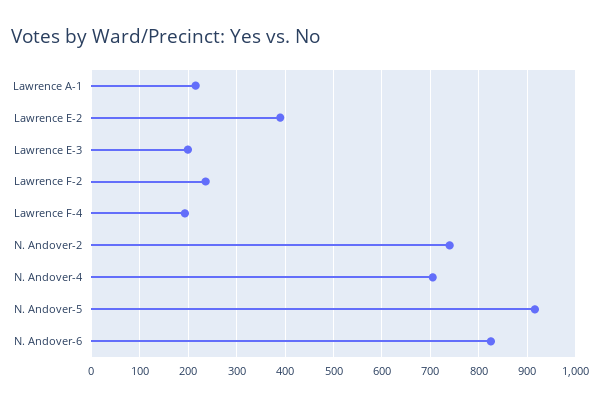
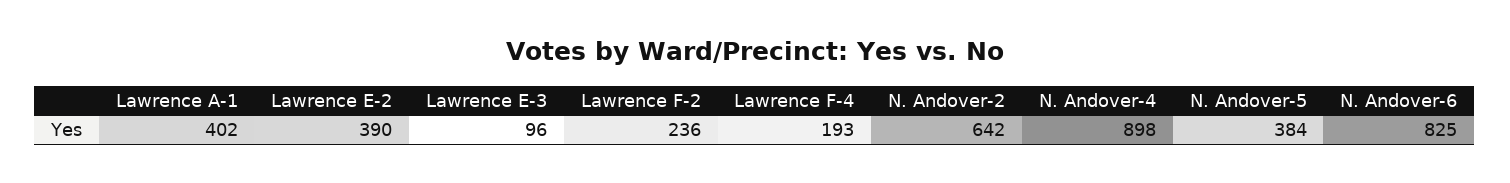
Lawrence A-1: 220 -> 402
Lawrence E-3: 200 -> 96
N. Andover-2: 740 -> 642
N. Andover-4: 700 -> 898
N. Andover-5: 920 -> 384

